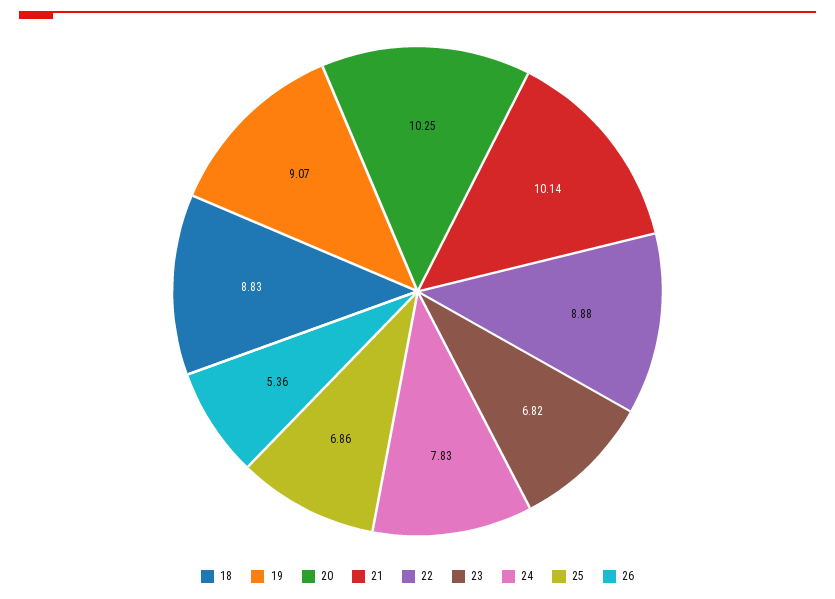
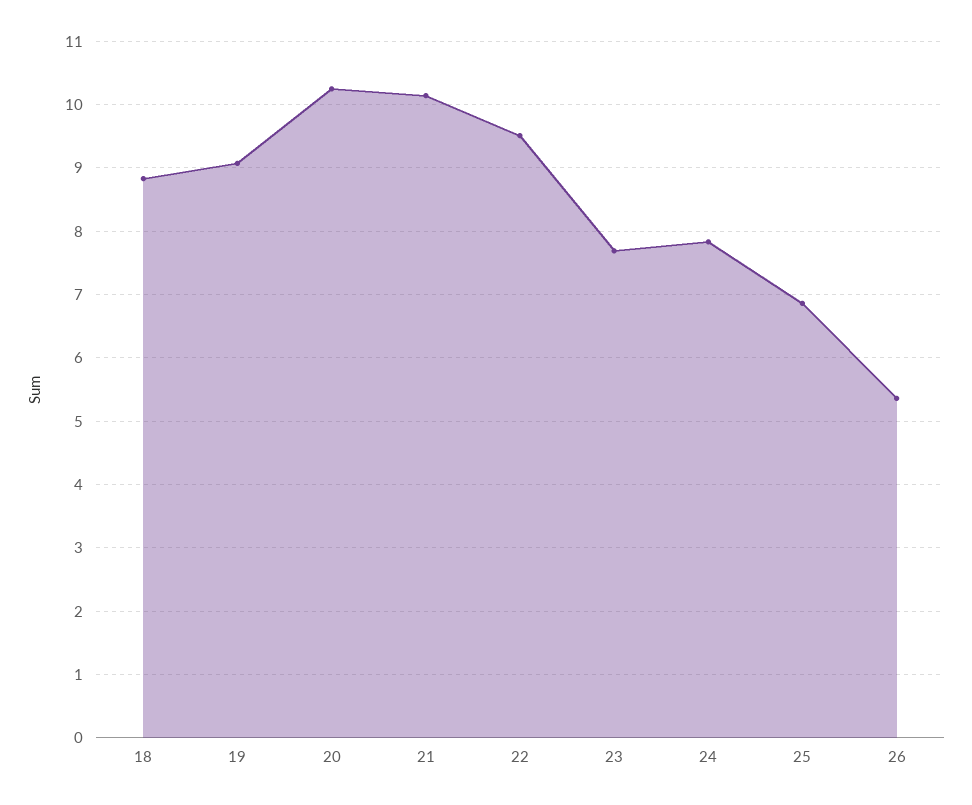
22: 8.88 -> 9.5
23: 6.82 -> 7.7

